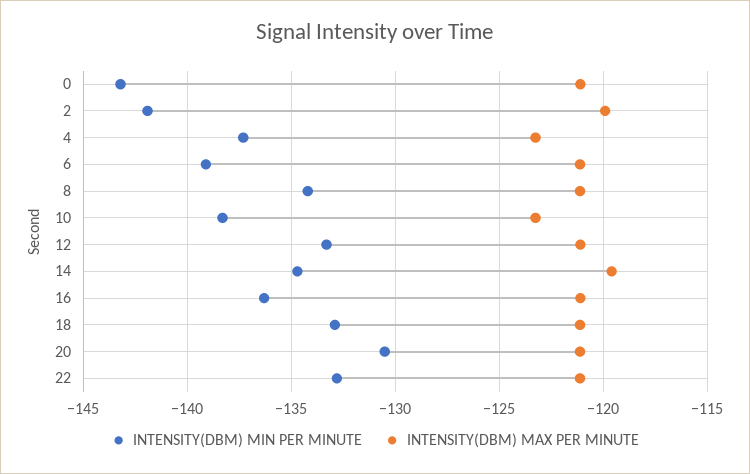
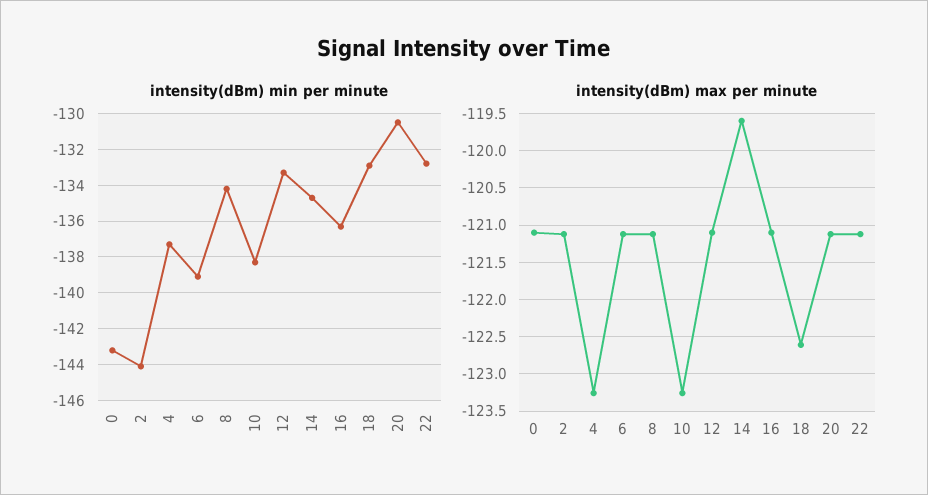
INTENSITY(DBM) MIN PER MINUTE, 2: -142 -> -144
INTENSITY(DBM) MAX PER MINUTE, 2: -120 -> -121.1
INTENSITY(DBM) MAX PER MINUTE, 18: -121 -> -122.6

